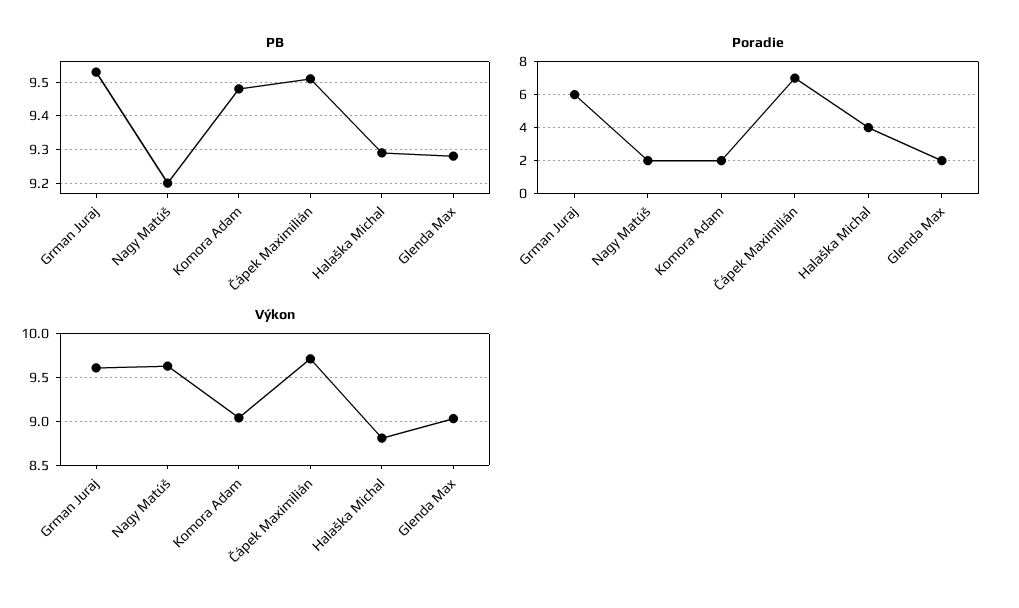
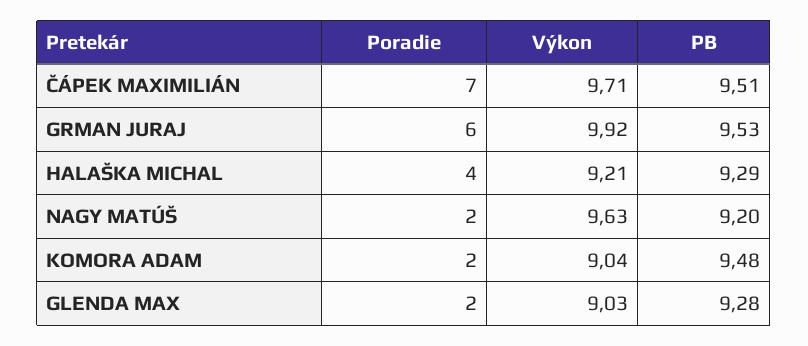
Výkon, Grman Juraj: 9.6 -> 9.92
Výkon, Halaška Michal: 8.8 -> 9.21

